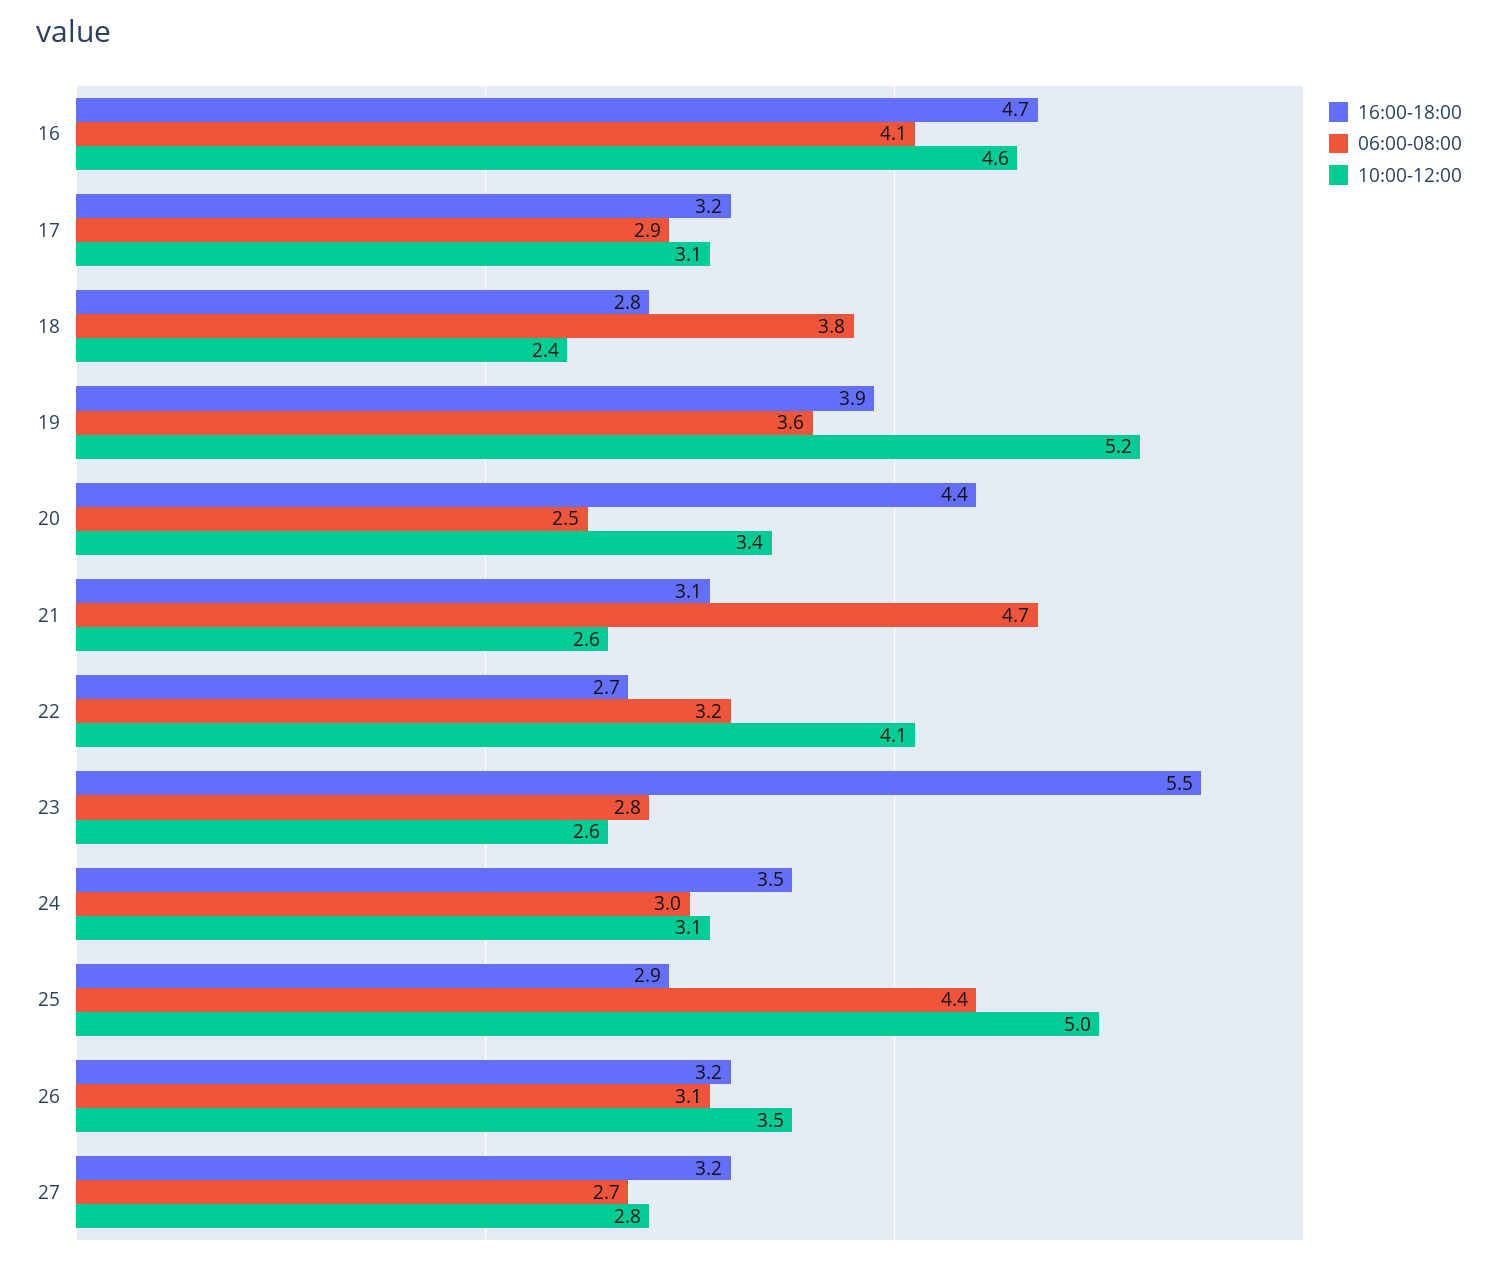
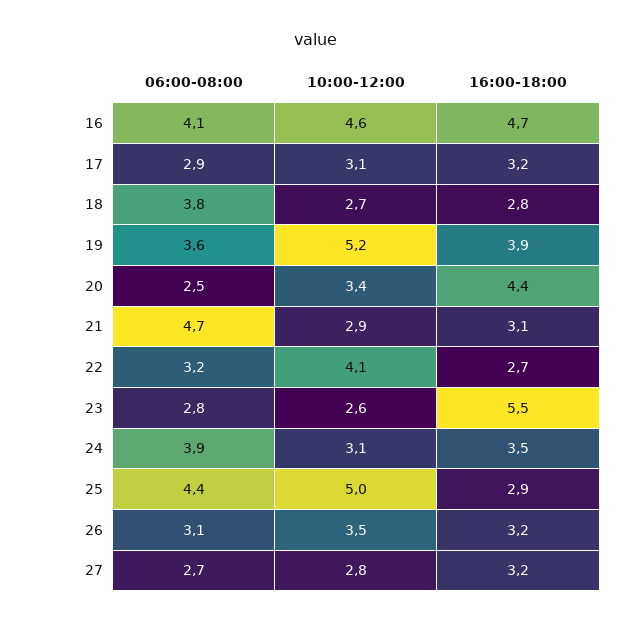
10:00-12:00, 18: 2.4 -> 2.7
10:00-12:00, 21: 2.6 -> 2.9
06:00-08:00, 24: 3 -> 3.9

